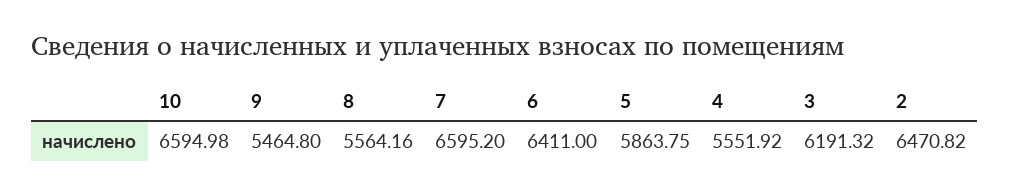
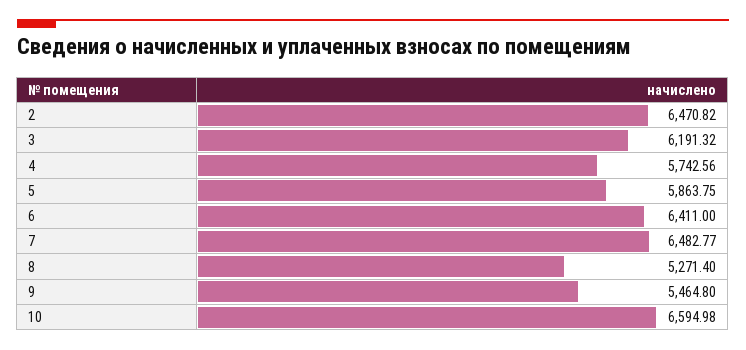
8: 5564.16 -> 5271.4
7: 6595.2 -> 6482.77
4: 5551.92 -> 5742.56

